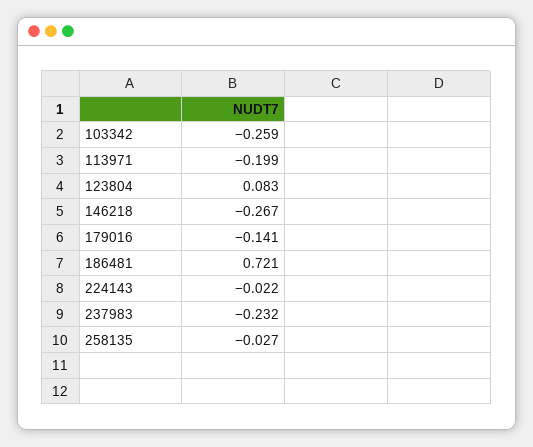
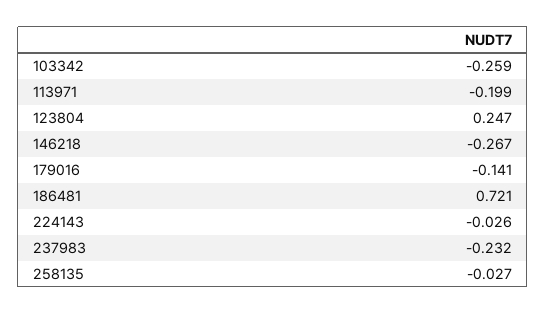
123804: 0.083 -> 0.247
224143: -0.022 -> -0.026

